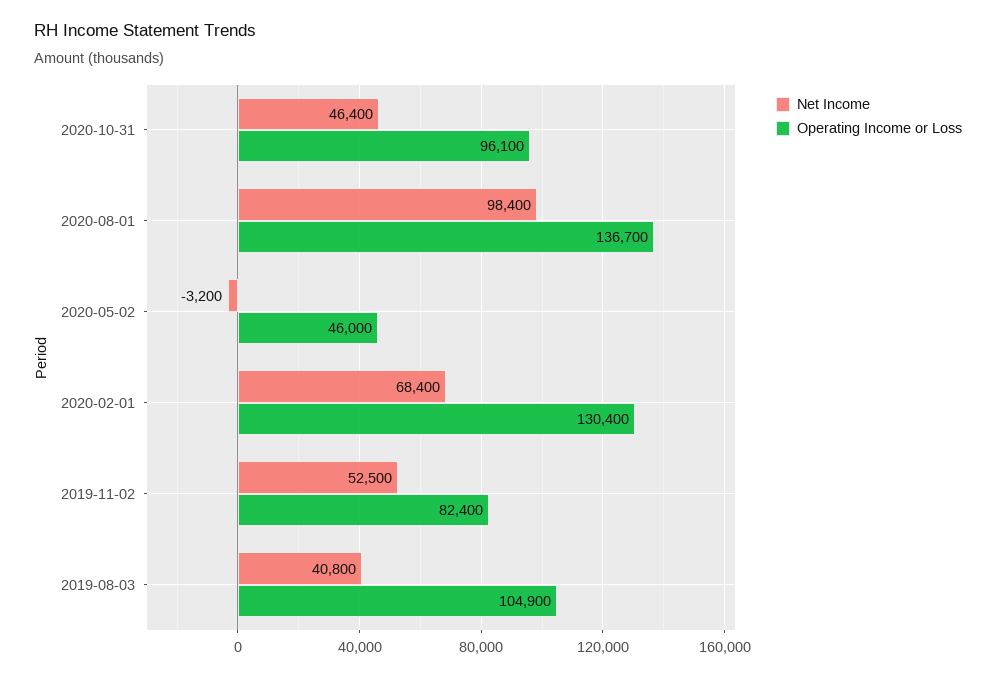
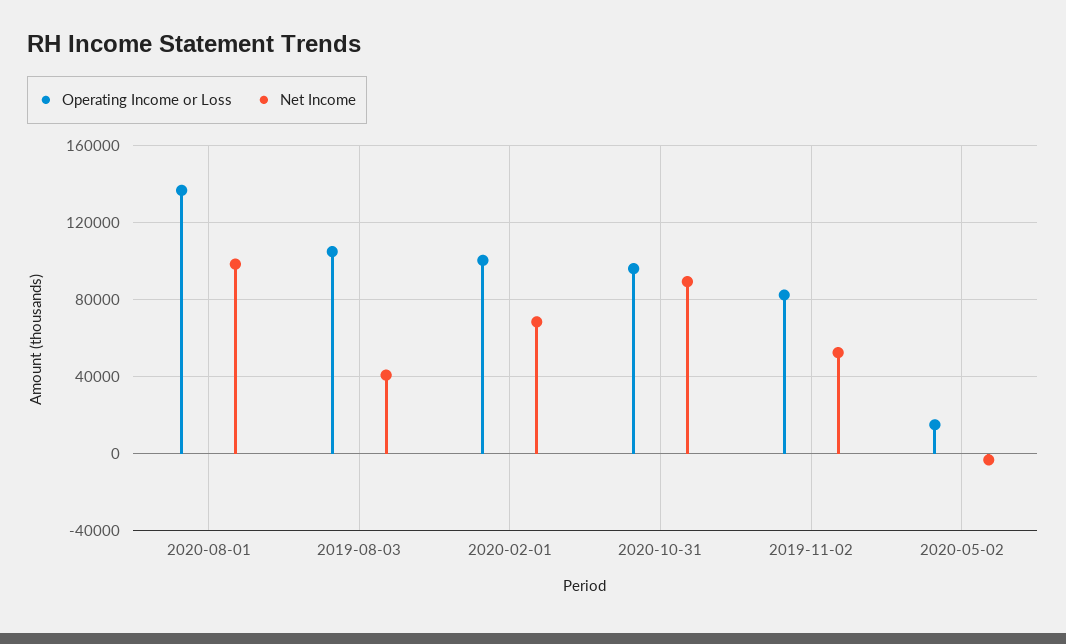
Net Income, 2020-10-31: 46400 -> 90000
Operating Income or Loss, 2020-05-02: 46000 -> 15000
Operating Income or Loss, 2020-02-01: 130400 -> 100000

